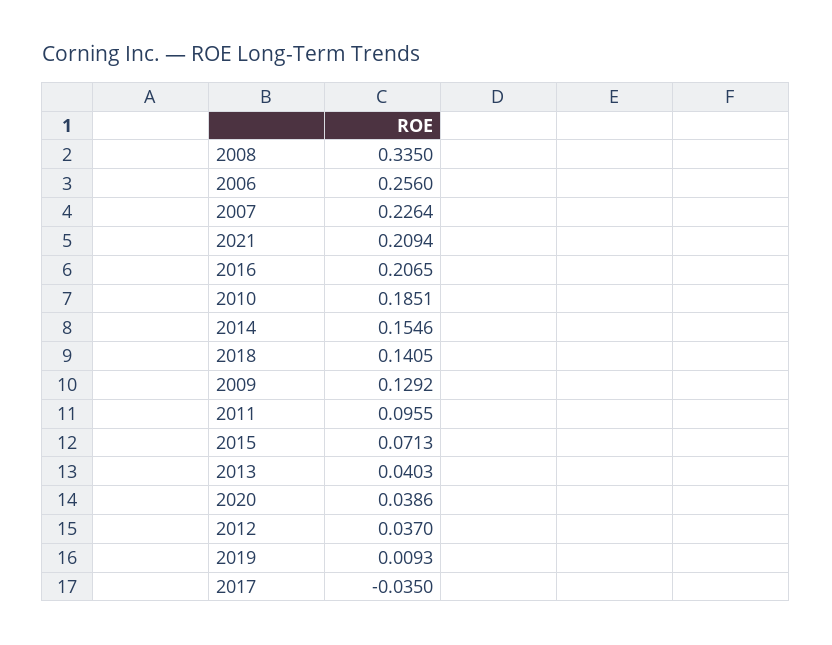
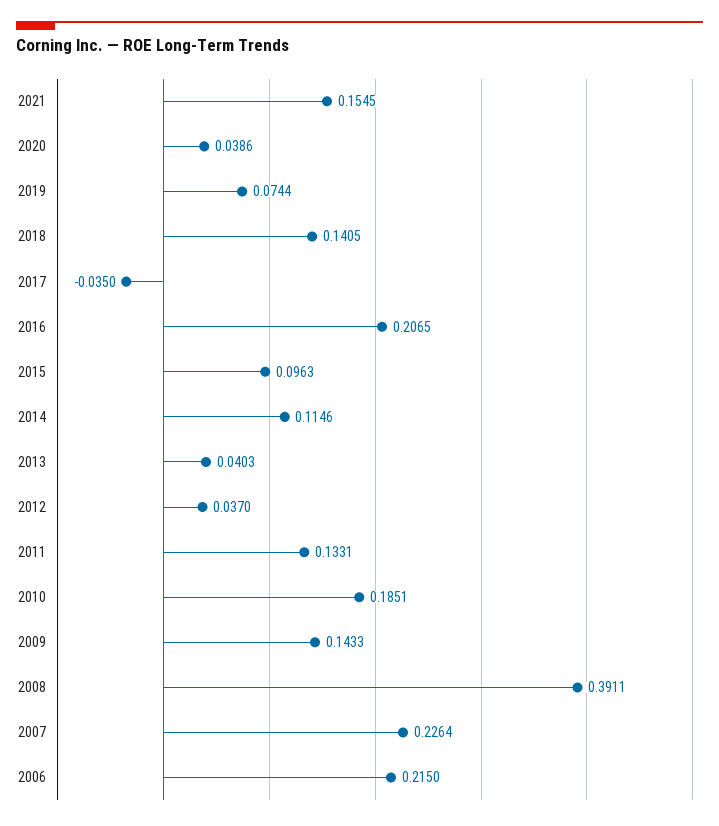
2008: 0.335 -> 0.3911
2006: 0.256 -> 0.215
2021: 0.2094 -> 0.1545
2014: 0.1546 -> 0.1146
2009: 0.1292 -> 0.1433
2011: 0.0955 -> 0.1331
2015: 0.0713 -> 0.0963
2019: 0.0093 -> 0.0744

